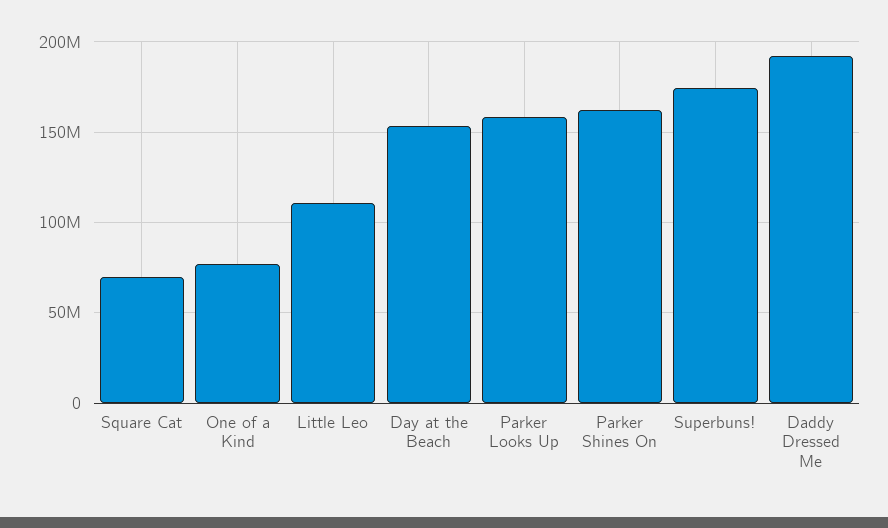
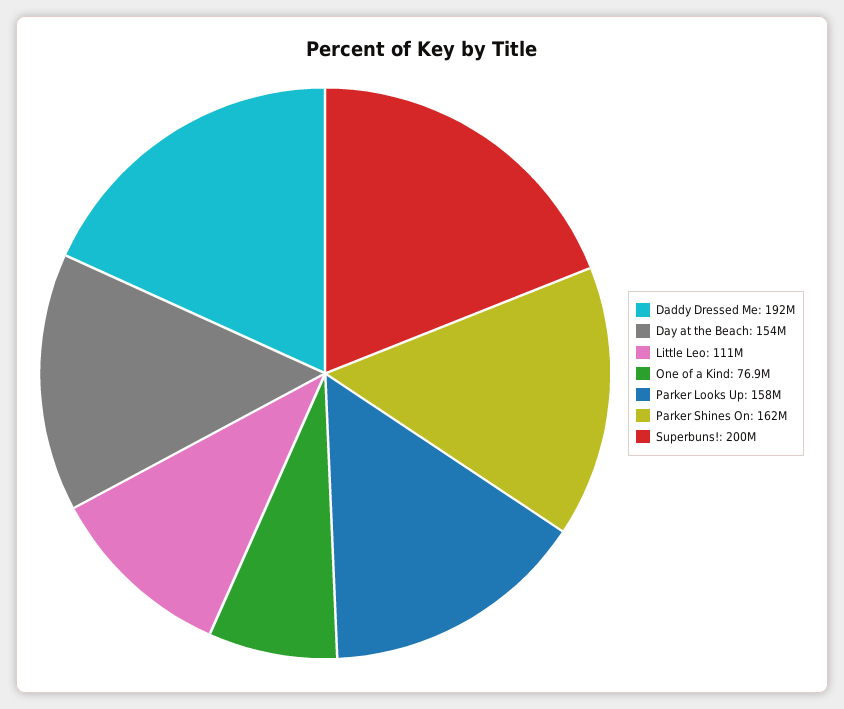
Square Cat: 70000000 -> none
Superbuns!: 175000000 -> 200000000

